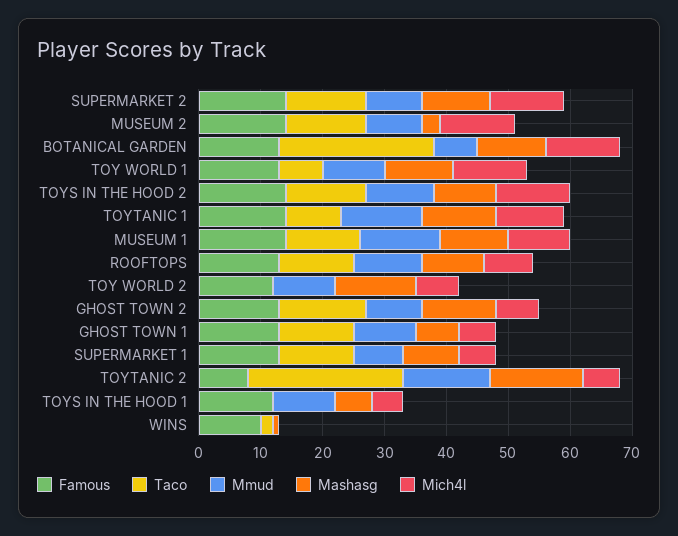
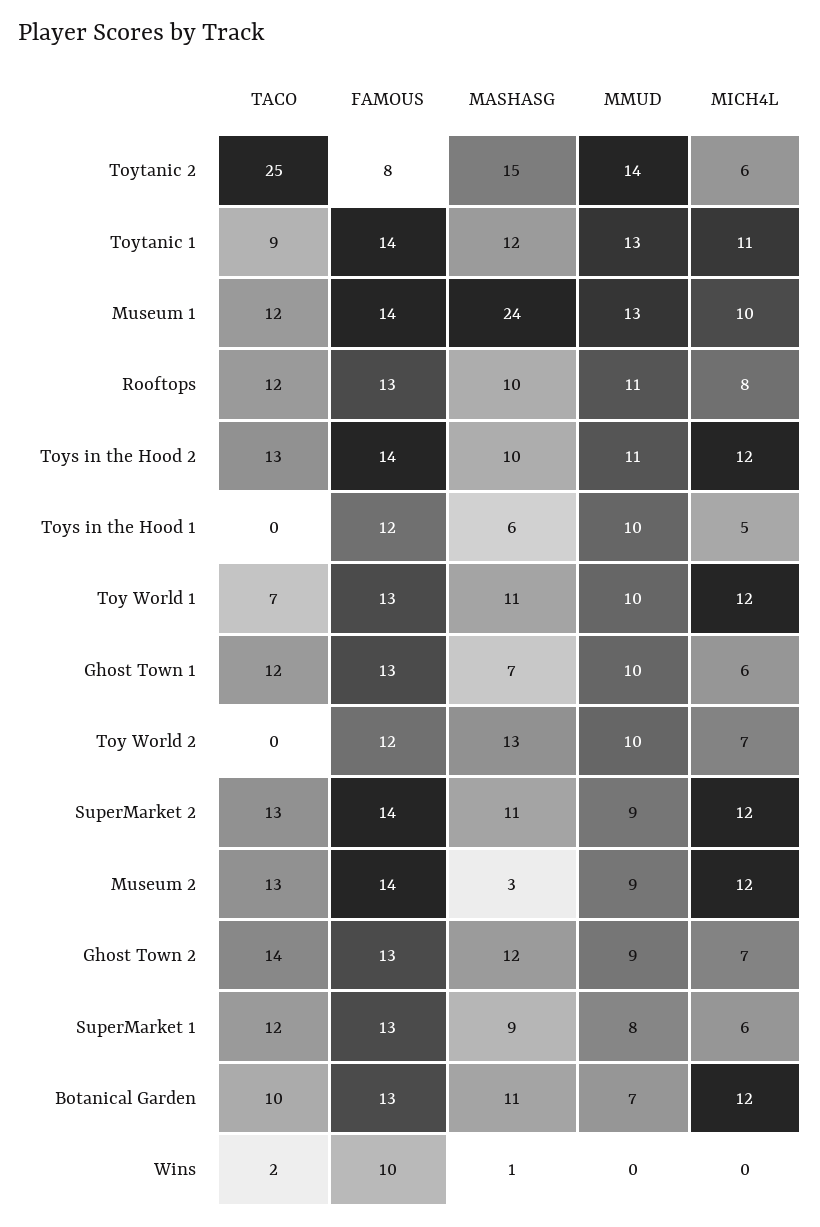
Taco, BOTANICAL GARDEN: 25 -> 10
Mashasg, MUSEUM 1: 10 -> 24

